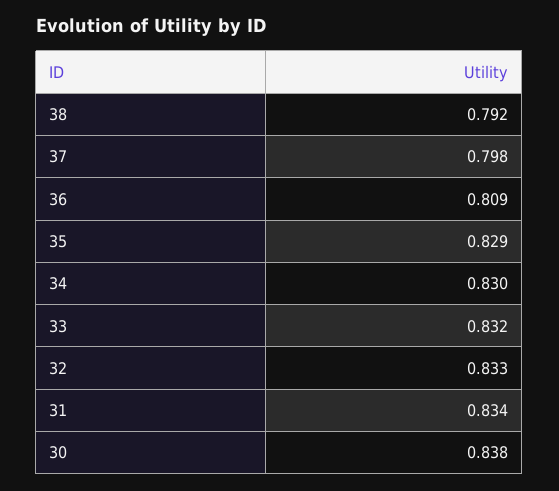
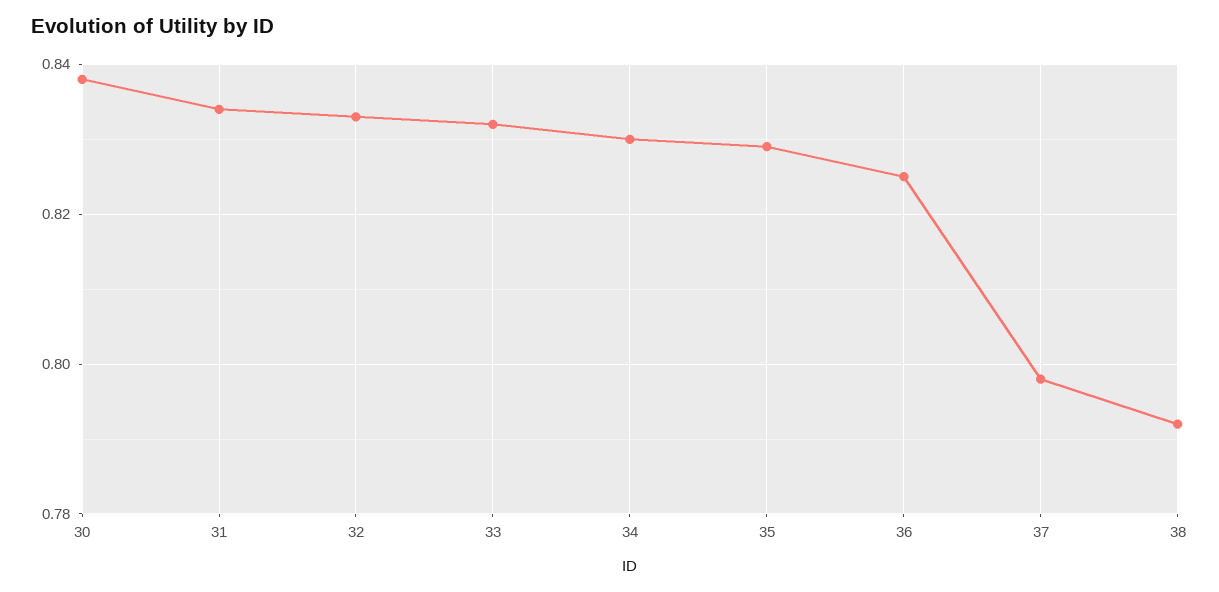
36: 0.809 -> 0.825

